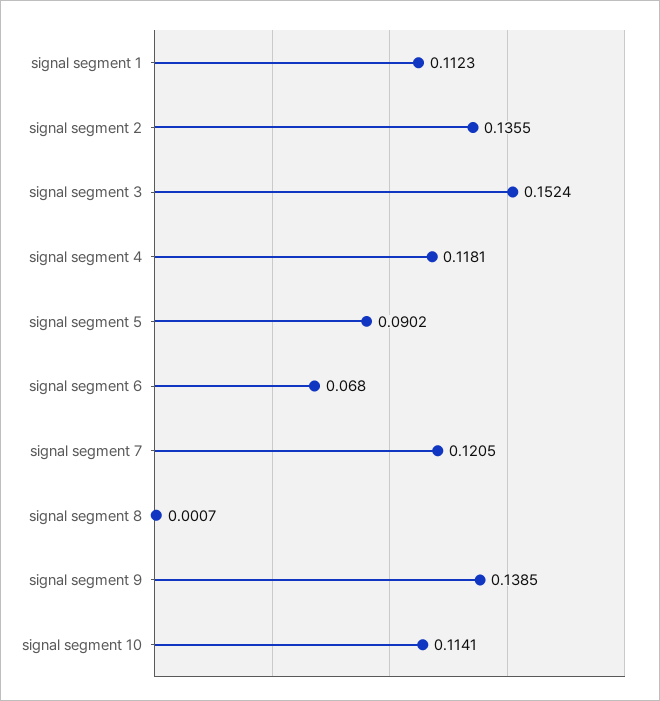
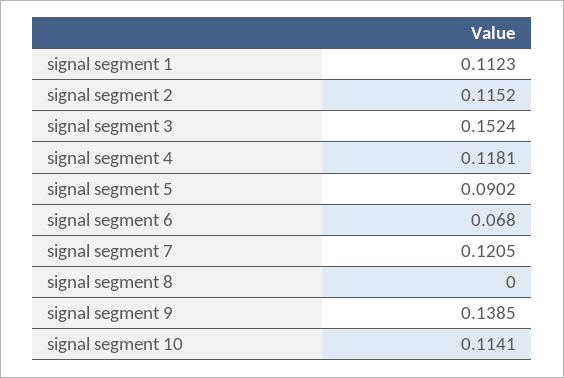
signal segment 2: 0.1355 -> 0.1152
signal segment 8: 0.0007 -> 0

